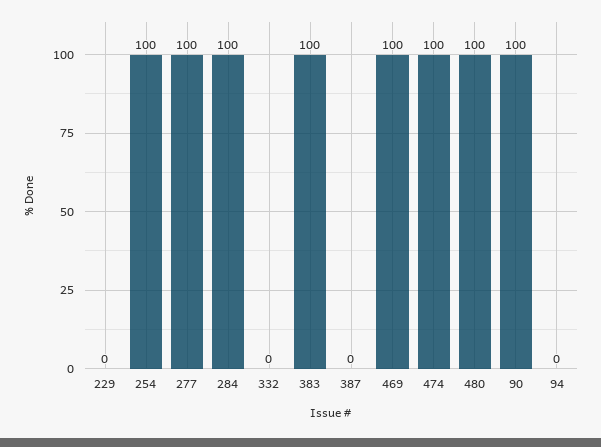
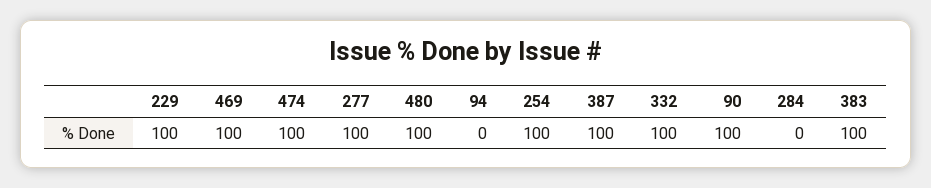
229: 0 -> 100
284: 100 -> 0
332: 0 -> 100
387: 0 -> 100

